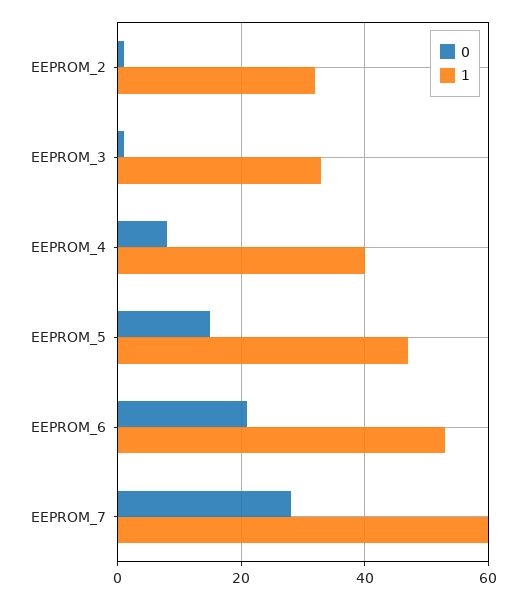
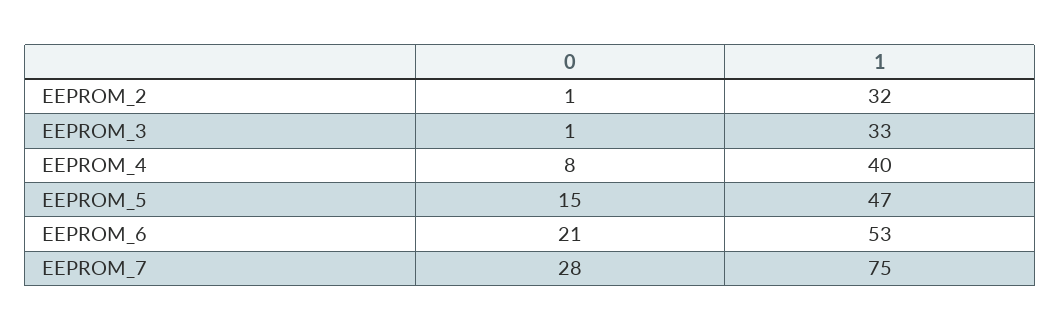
1, EEPROM_7: 60 -> 75

